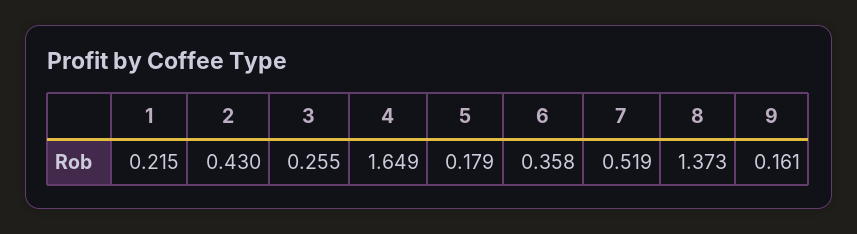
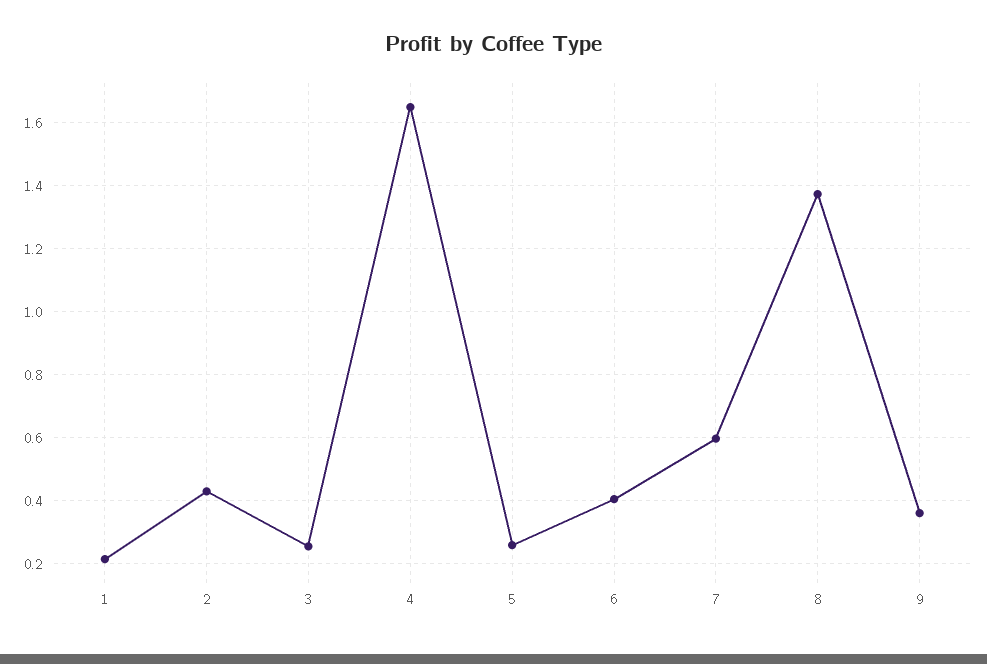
5: 0.179 -> 0.26
6: 0.358 -> 0.4
7: 0.519 -> 0.6
9: 0.161 -> 0.36

